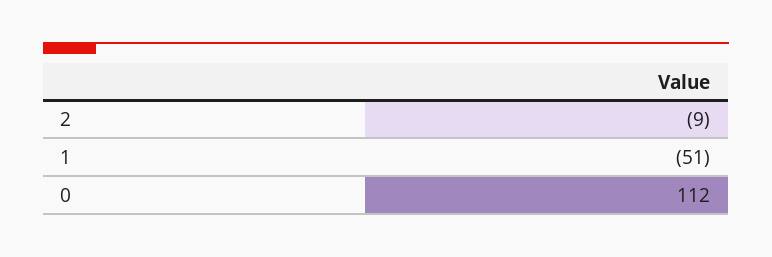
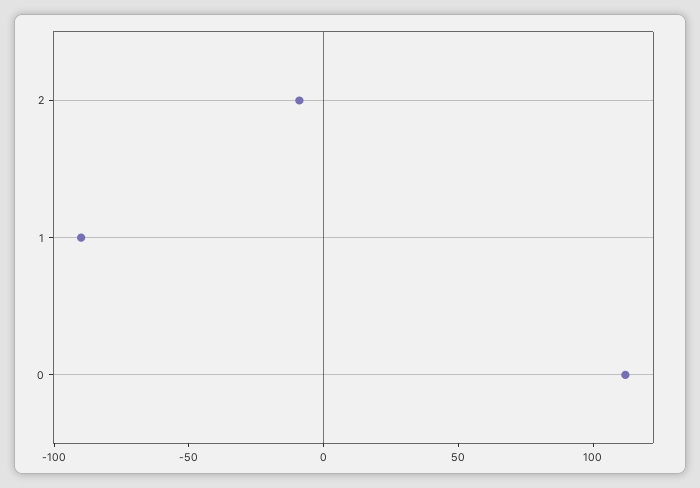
1: -51 -> -90

